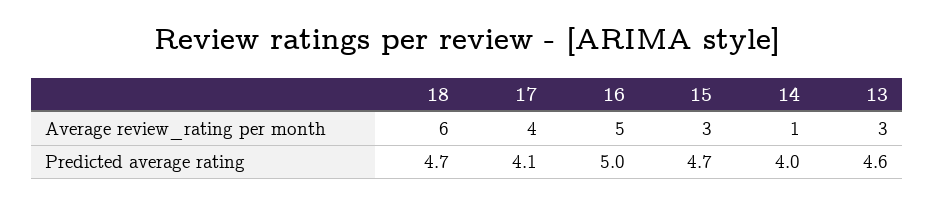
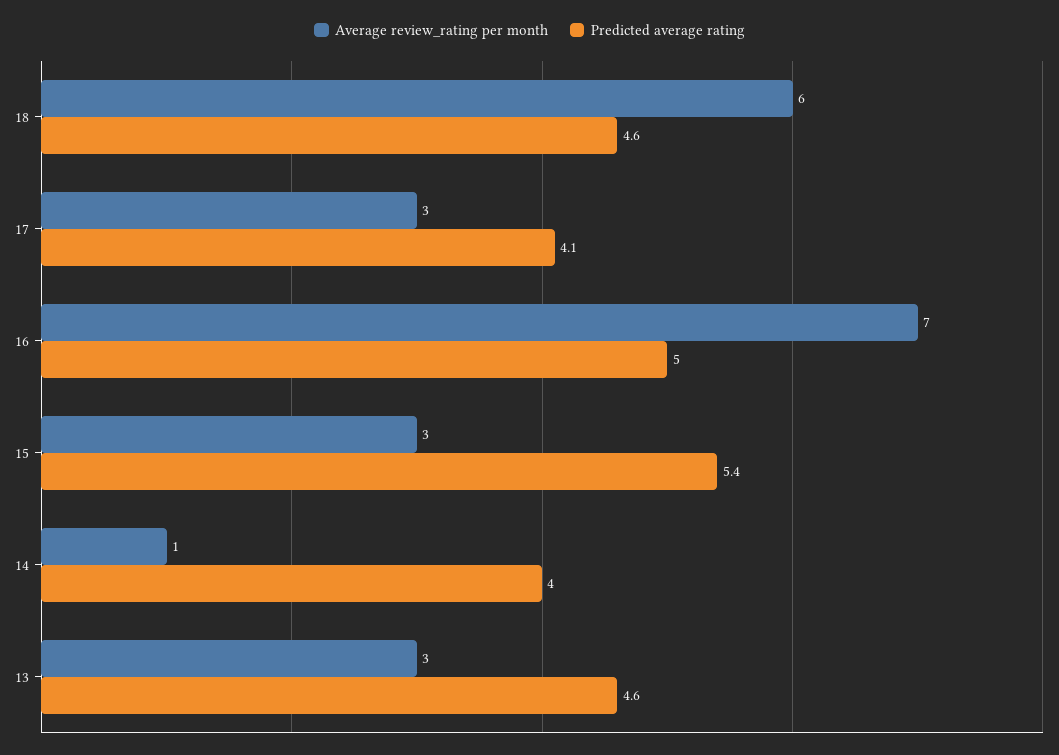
Average review_rating per month, 17: 4 -> 3
Average review_rating per month, 16: 5 -> 7
Predicted average rating, 18: 4.7 -> 4.6
Predicted average rating, 15: 4.7 -> 5.4

